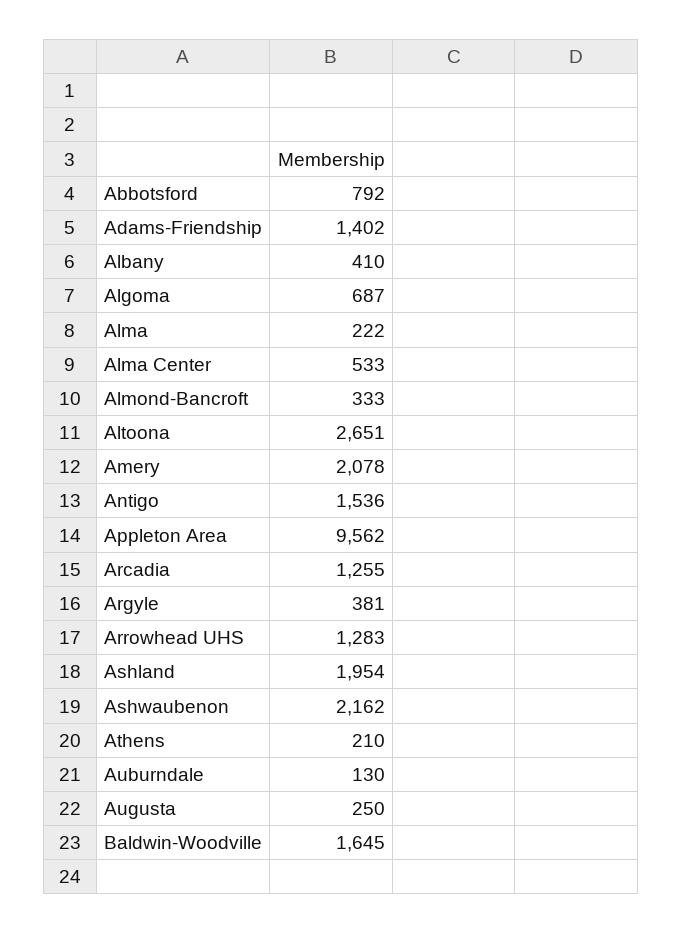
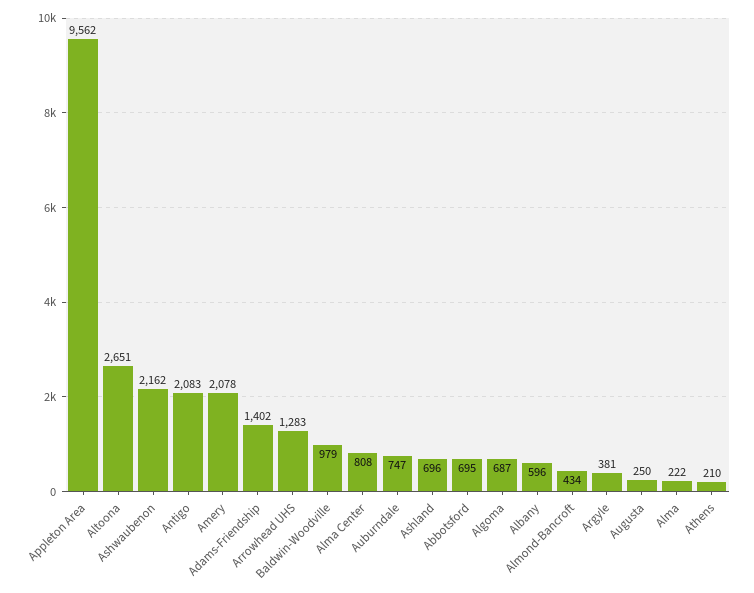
Abbotsford: 792 -> 695
Albany: 410 -> 596
Alma Center: 533 -> 808
Almond-Bancroft: 333 -> 434
Antigo: 1536 -> 2083
Arcadia: 1255 -> none
Ashland: 1954 -> 696
Auburndale: 130 -> 747
Baldwin-Woodville: 1645 -> 979

